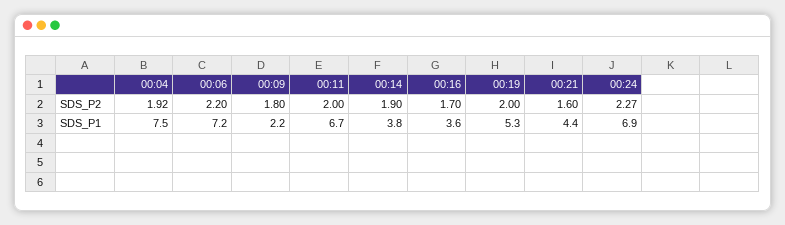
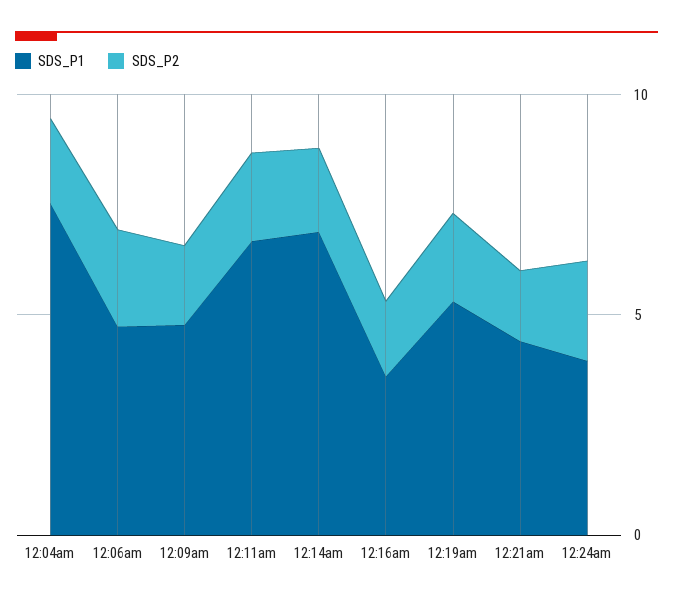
SDS_P1, 00:06: 7.2 -> 5
SDS_P1, 00:09: 2.2 -> 5
SDS_P1, 00:14: 3.8 -> 7
SDS_P1, 00:24: 6.9 -> 4

